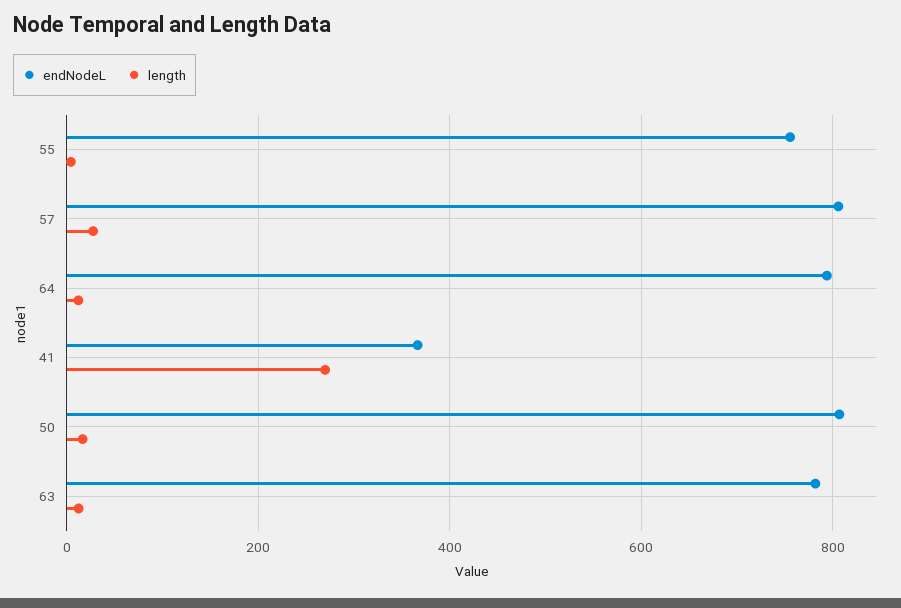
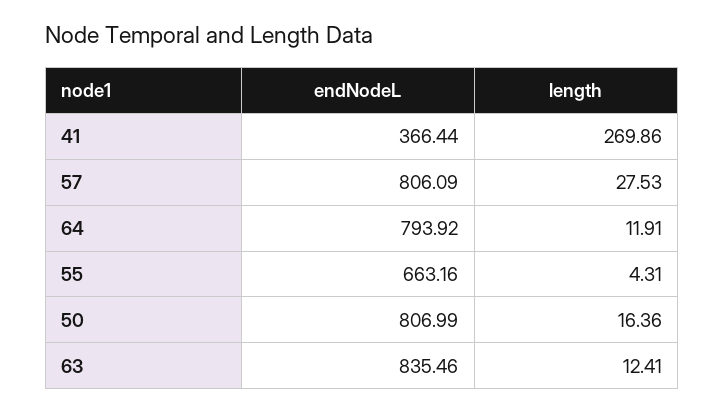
endNodeL, 55: 760 -> 663.16
endNodeL, 63: 780 -> 835.46

